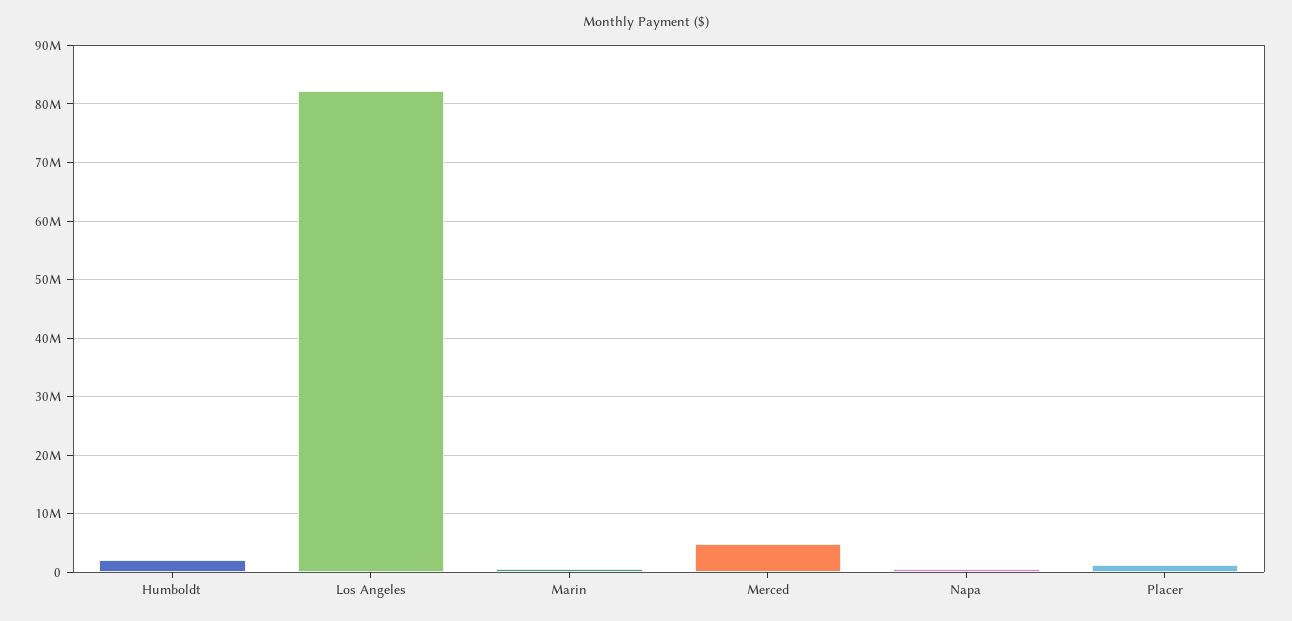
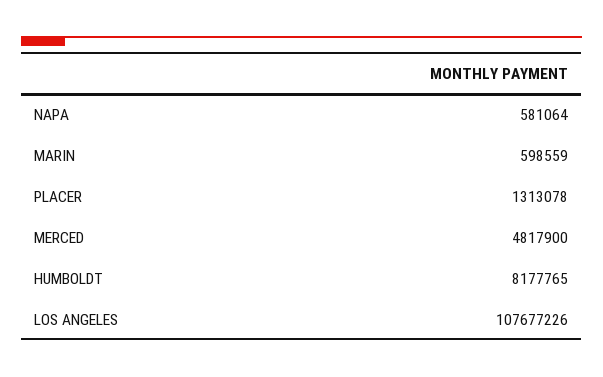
Humboldt: 2000000 -> 8177765
Los Angeles: 82000000 -> 107677226

